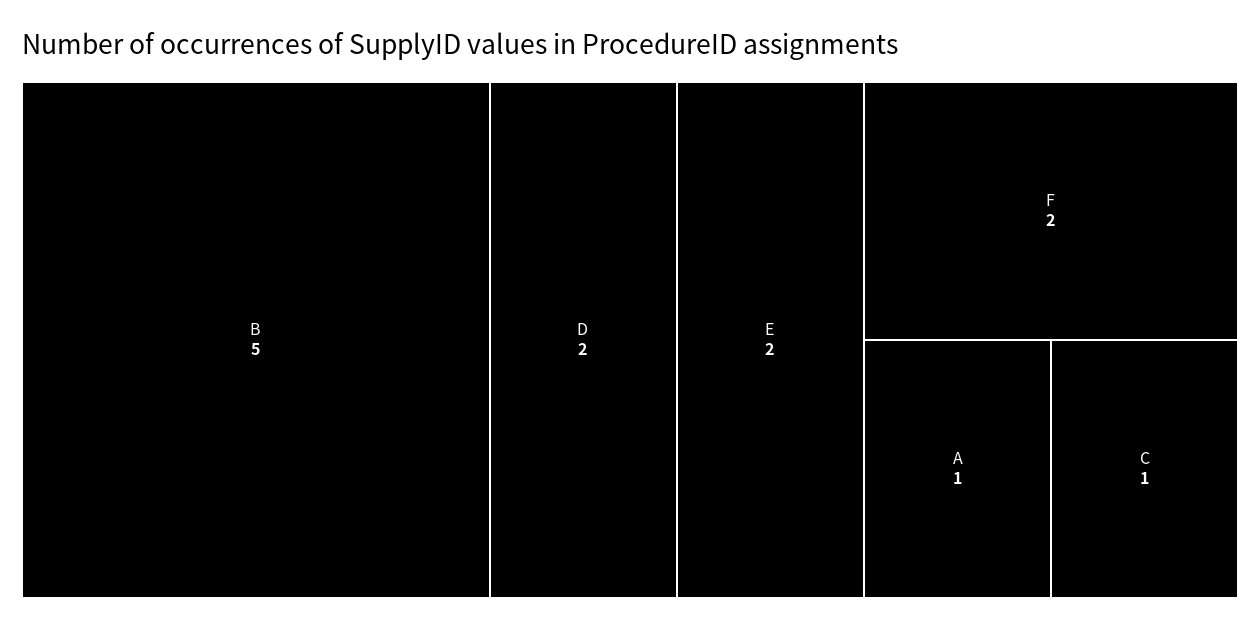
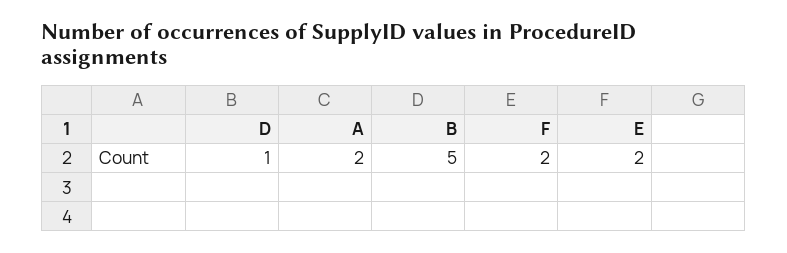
D: 2 -> 1
A: 1 -> 2
C: 1 -> none

